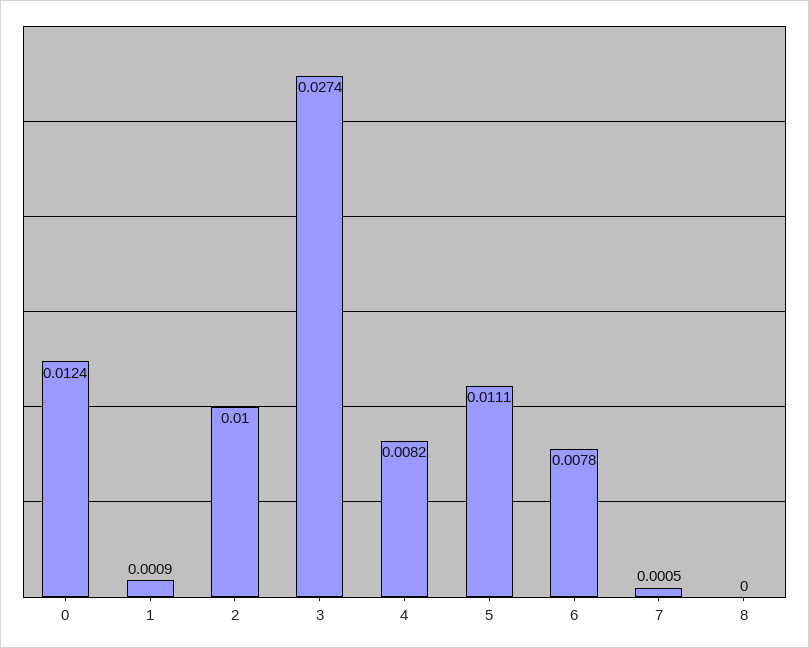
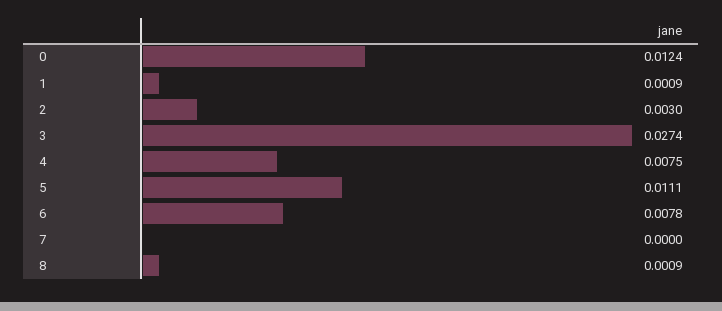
2: 0.01 -> 0.003
4: 0.0082 -> 0.0075
7: 0.0005 -> 0
8: 0 -> 0.0009

